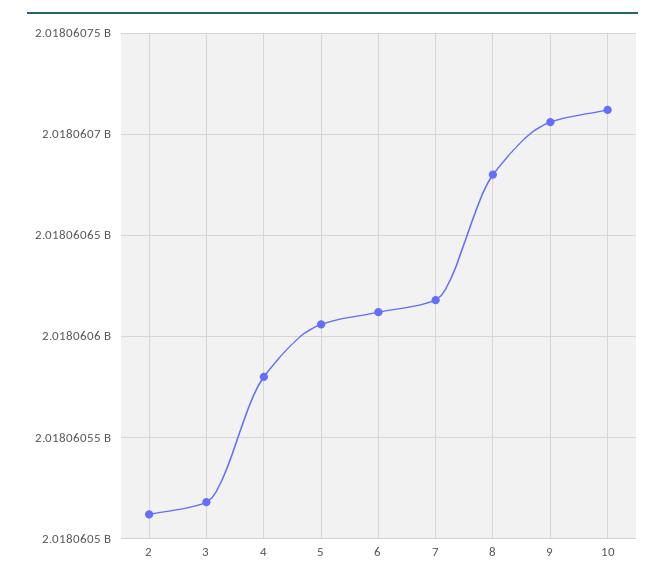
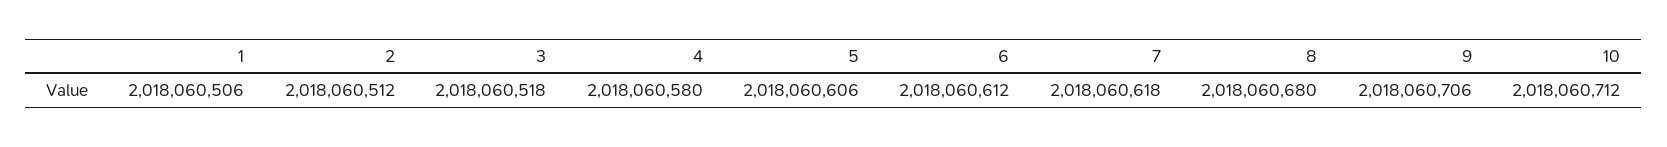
1: none -> 2018060506

